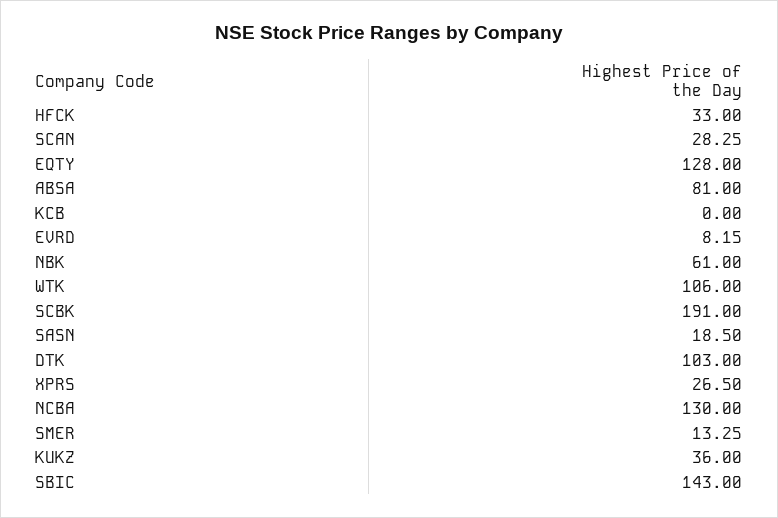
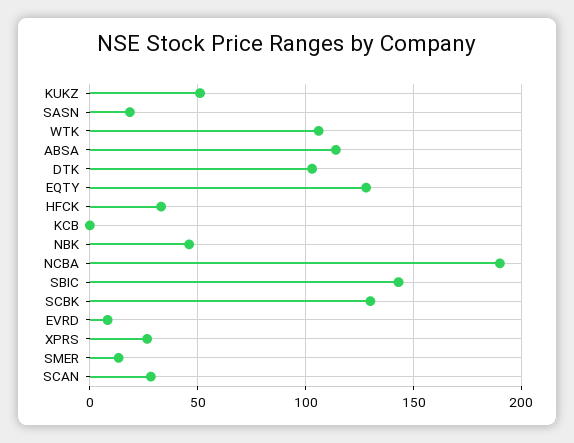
ABSA: 81 -> 115
NBK: 61 -> 45
SCBK: 191 -> 130
NCBA: 130 -> 190
KUKZ: 36 -> 50

